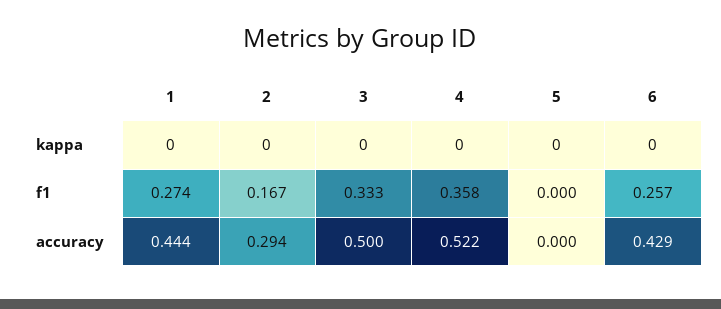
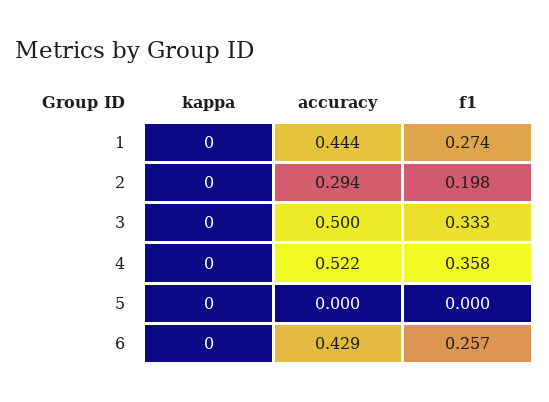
2, f1: 0.167 -> 0.198

